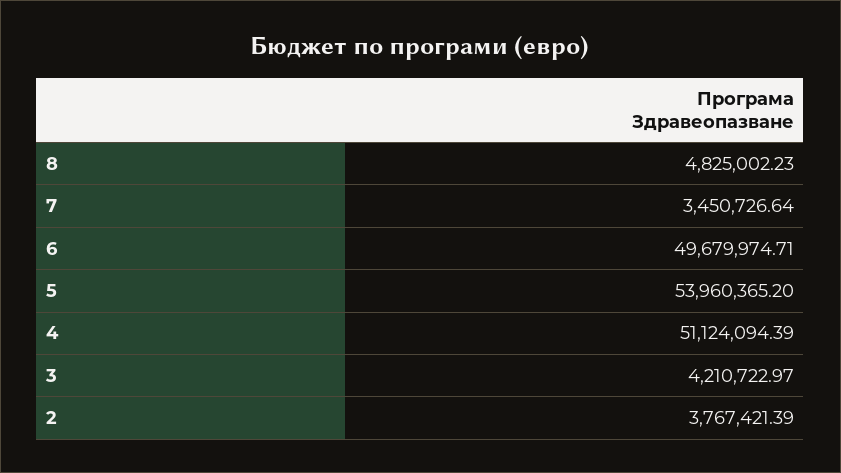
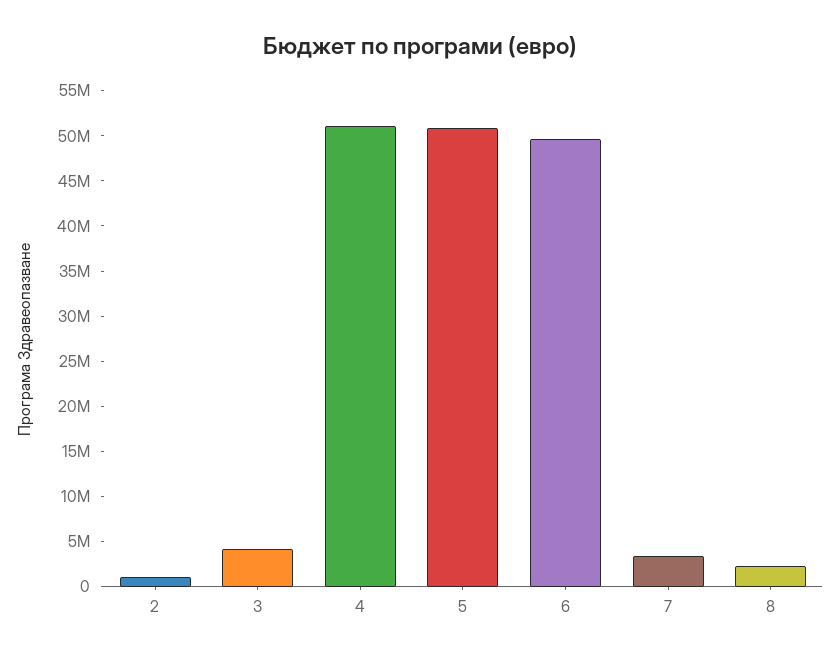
8: 4825002.23 -> 2000000
5: 53960365.2 -> 51000000
2: 3767421.39 -> 1000000

